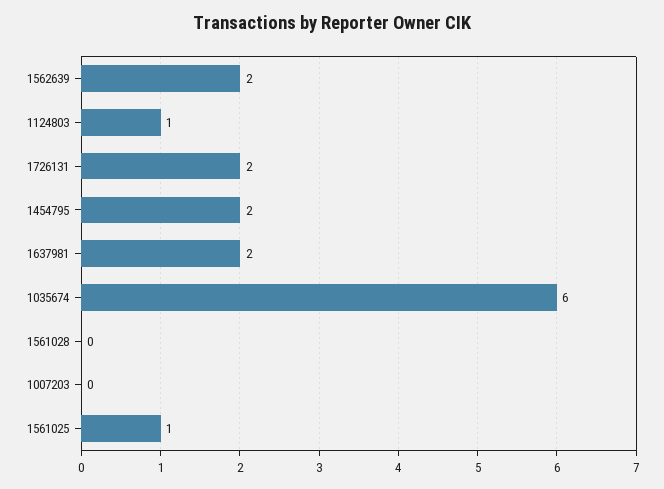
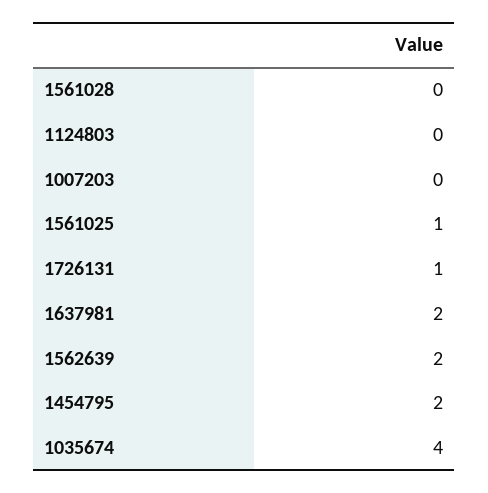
1124803: 1 -> 0
1726131: 2 -> 1
1035674: 6 -> 4

